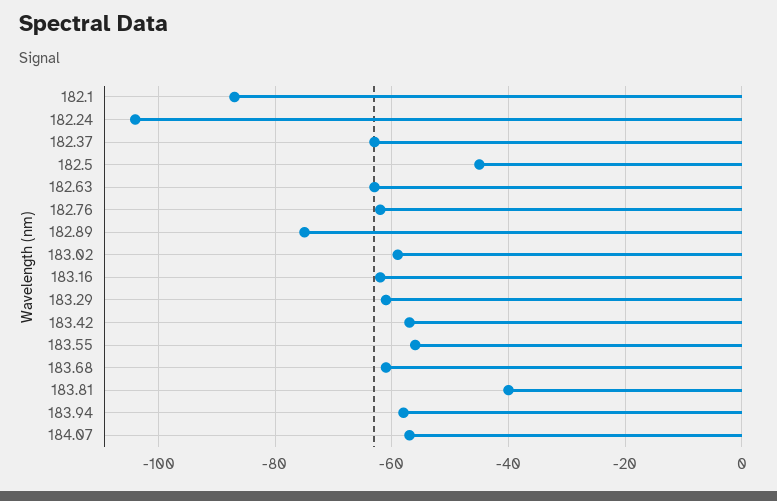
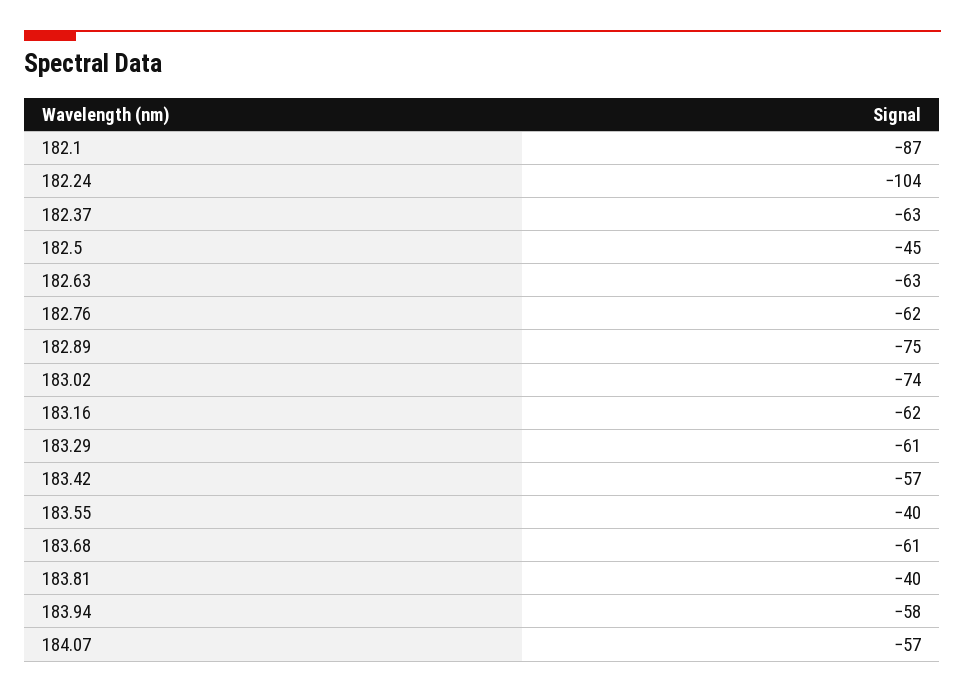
183.02: -60 -> -74
183.55: -55 -> -40

